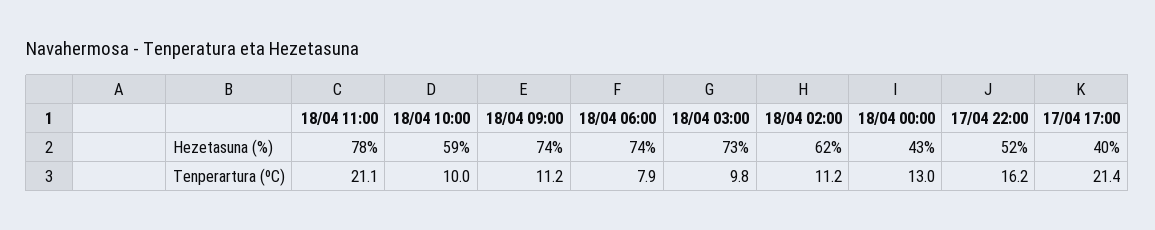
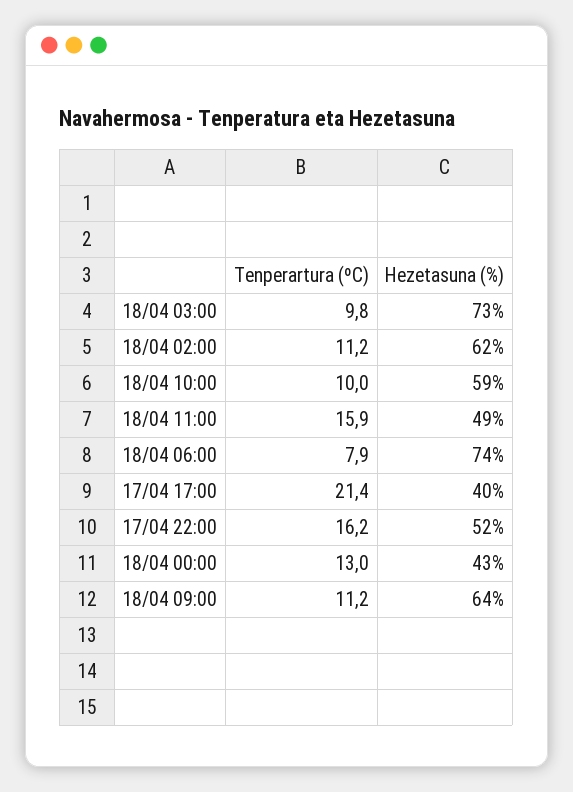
18/04 11:00, Hezetasuna (%): 78 -> 49
18/04 09:00, Hezetasuna (%): 74 -> 64
18/04 11:00, Tenperartura (ºC): 21.1 -> 15.9

